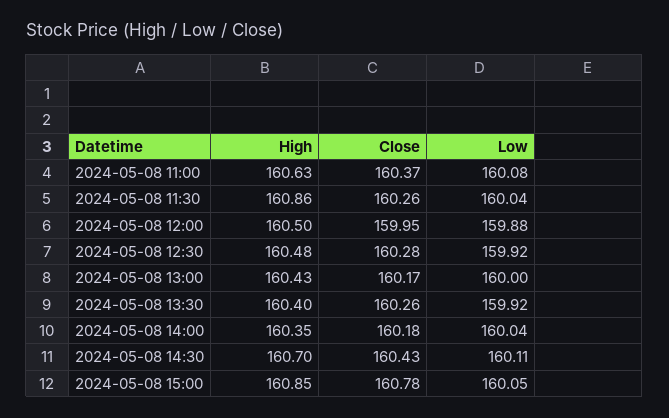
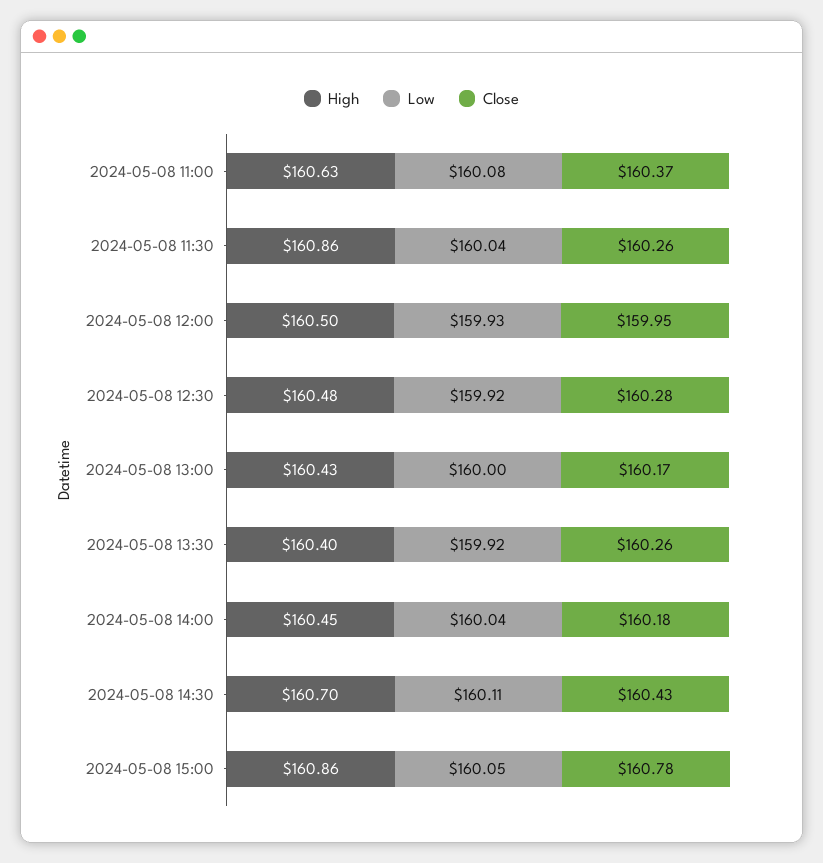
Low, 2024-05-08 12:00: 159.88 -> 159.93
High, 2024-05-08 14:00: 160.35 -> 160.45
High, 2024-05-08 15:00: 160.85 -> 160.86

